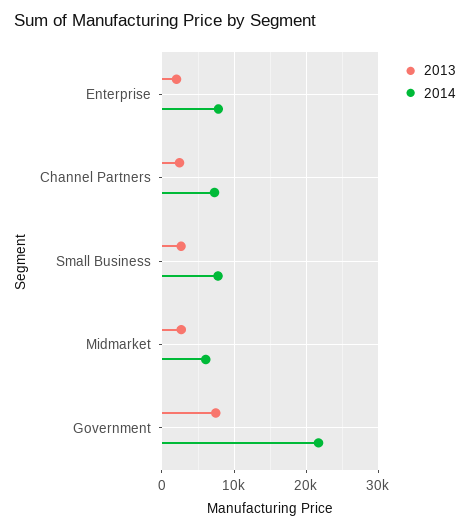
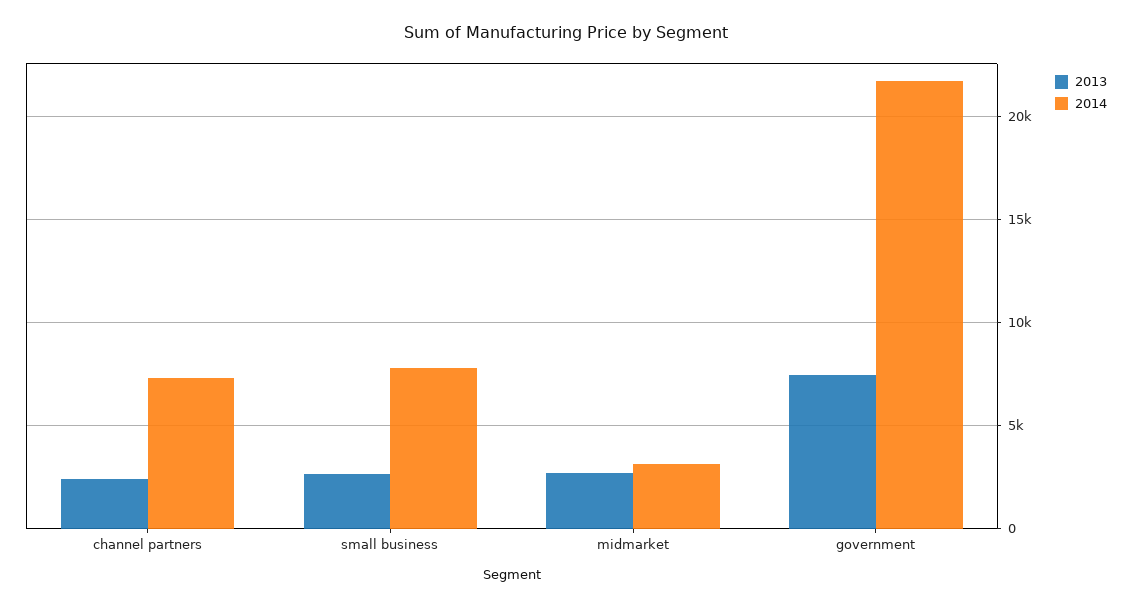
2013, Enterprise: 2000 -> none
2014, Enterprise: 8000 -> none
2014, Midmarket: 6000 -> 3000

